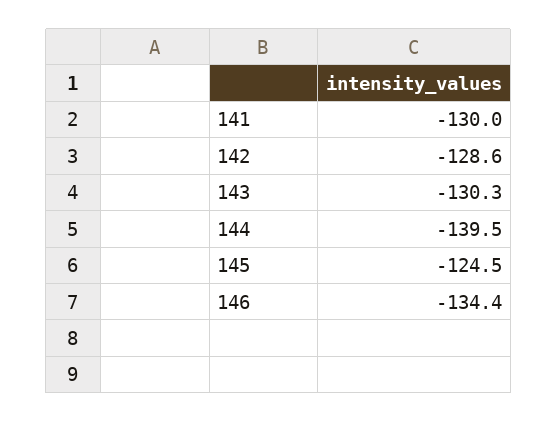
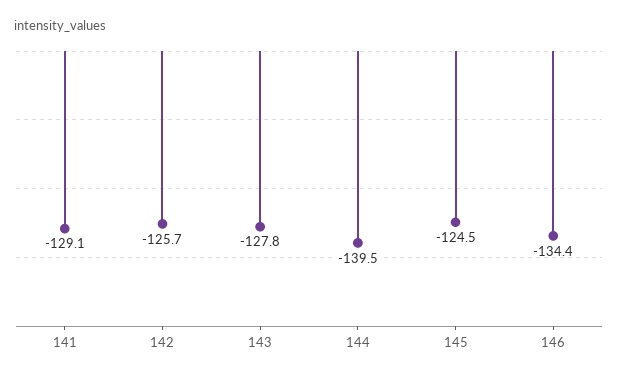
141: -130 -> -129.1
142: -128.6 -> -125.7
143: -130.3 -> -127.8

